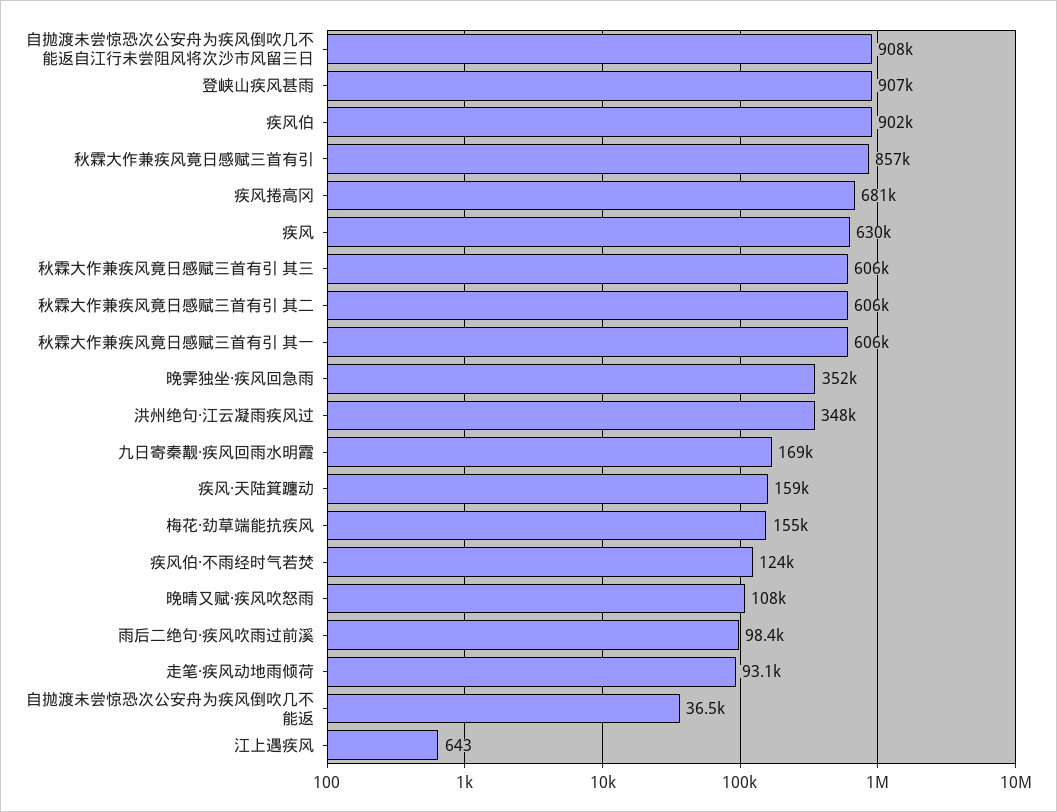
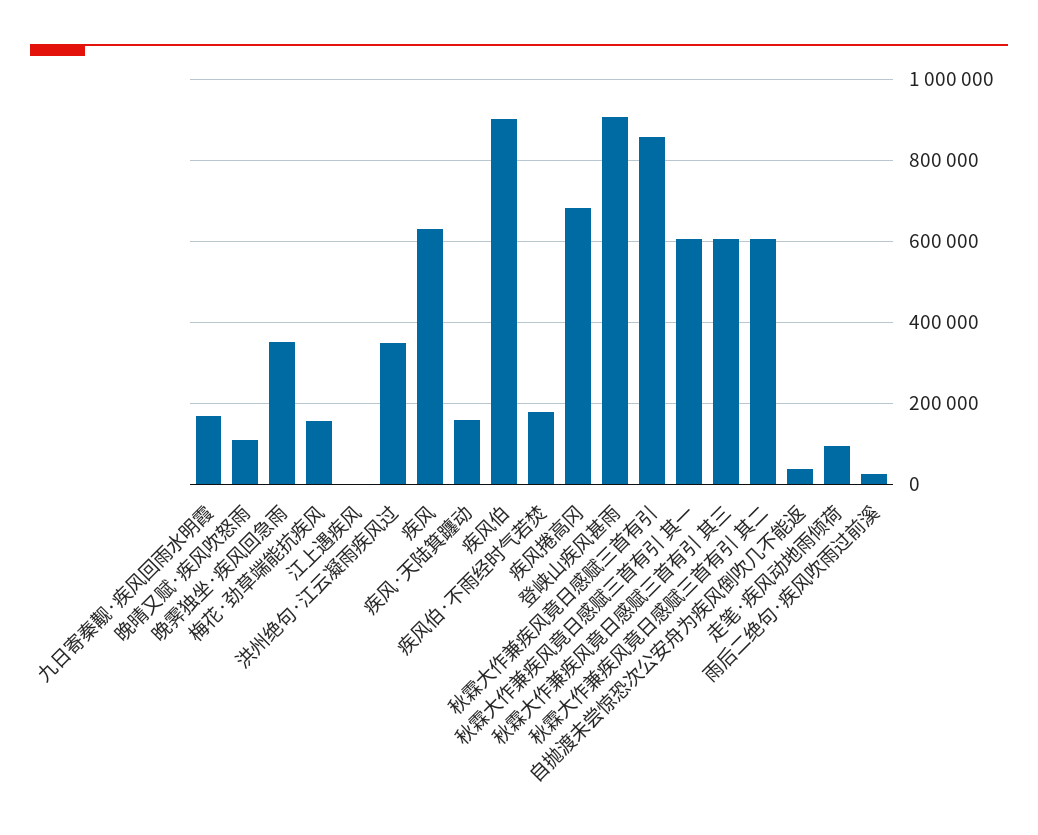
自抛渡未尝惊恐次公安舟为疾风倒吹几不能返自江行未尝阻风将次沙市风留三日: 908000 -> none
疾风伯·不雨经时气若焚: 124000 -> 180000
雨后二绝句·疾风吹雨过前溪: 98400 -> 20000

